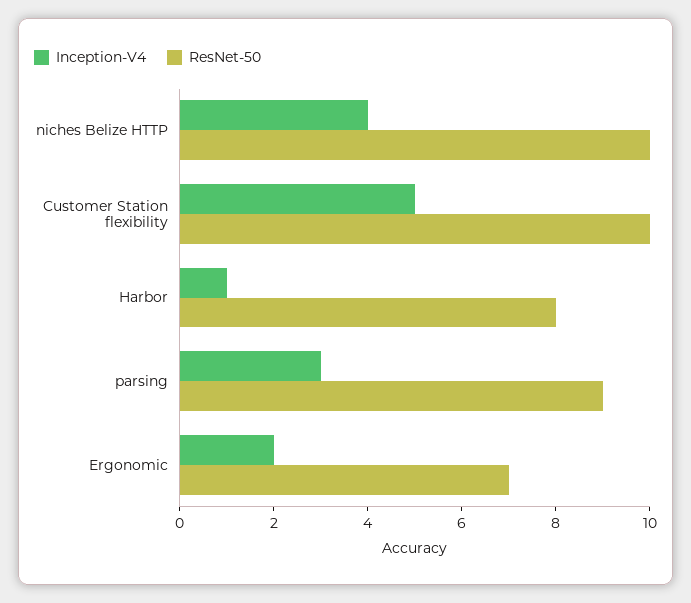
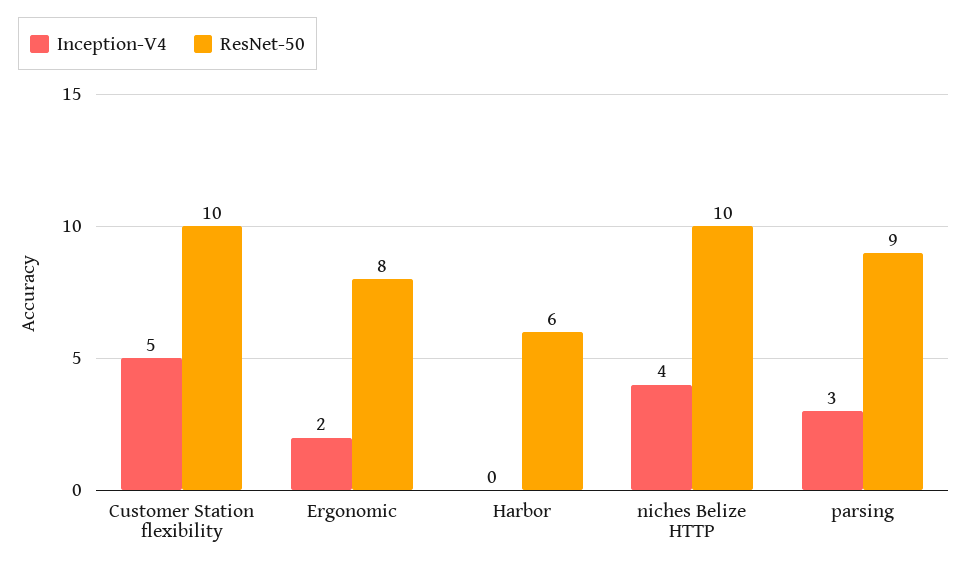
Inception-V4, Harbor: 1 -> 0
ResNet-50, Harbor: 8 -> 6
ResNet-50, Ergonomic: 7 -> 8

